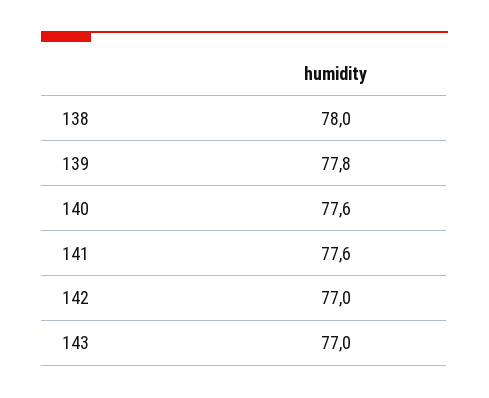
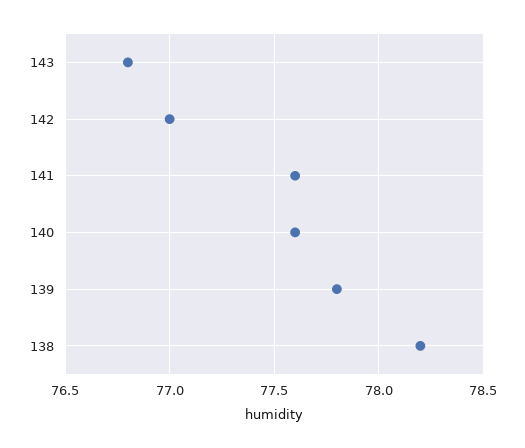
138: 78 -> 78.2
143: 77 -> 76.8

